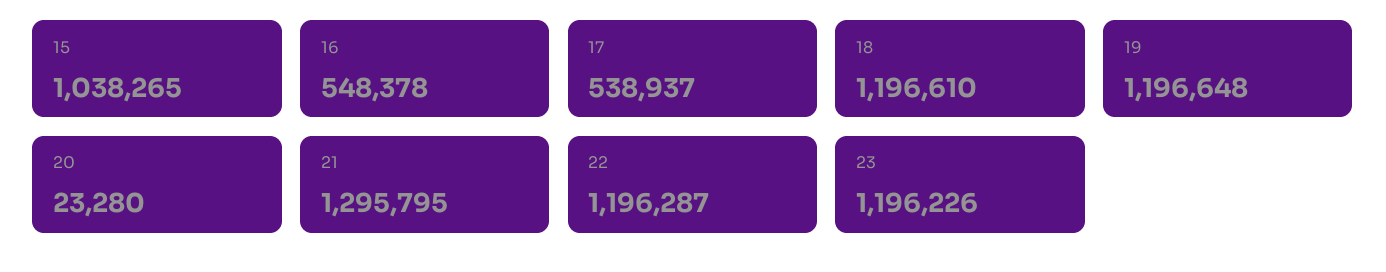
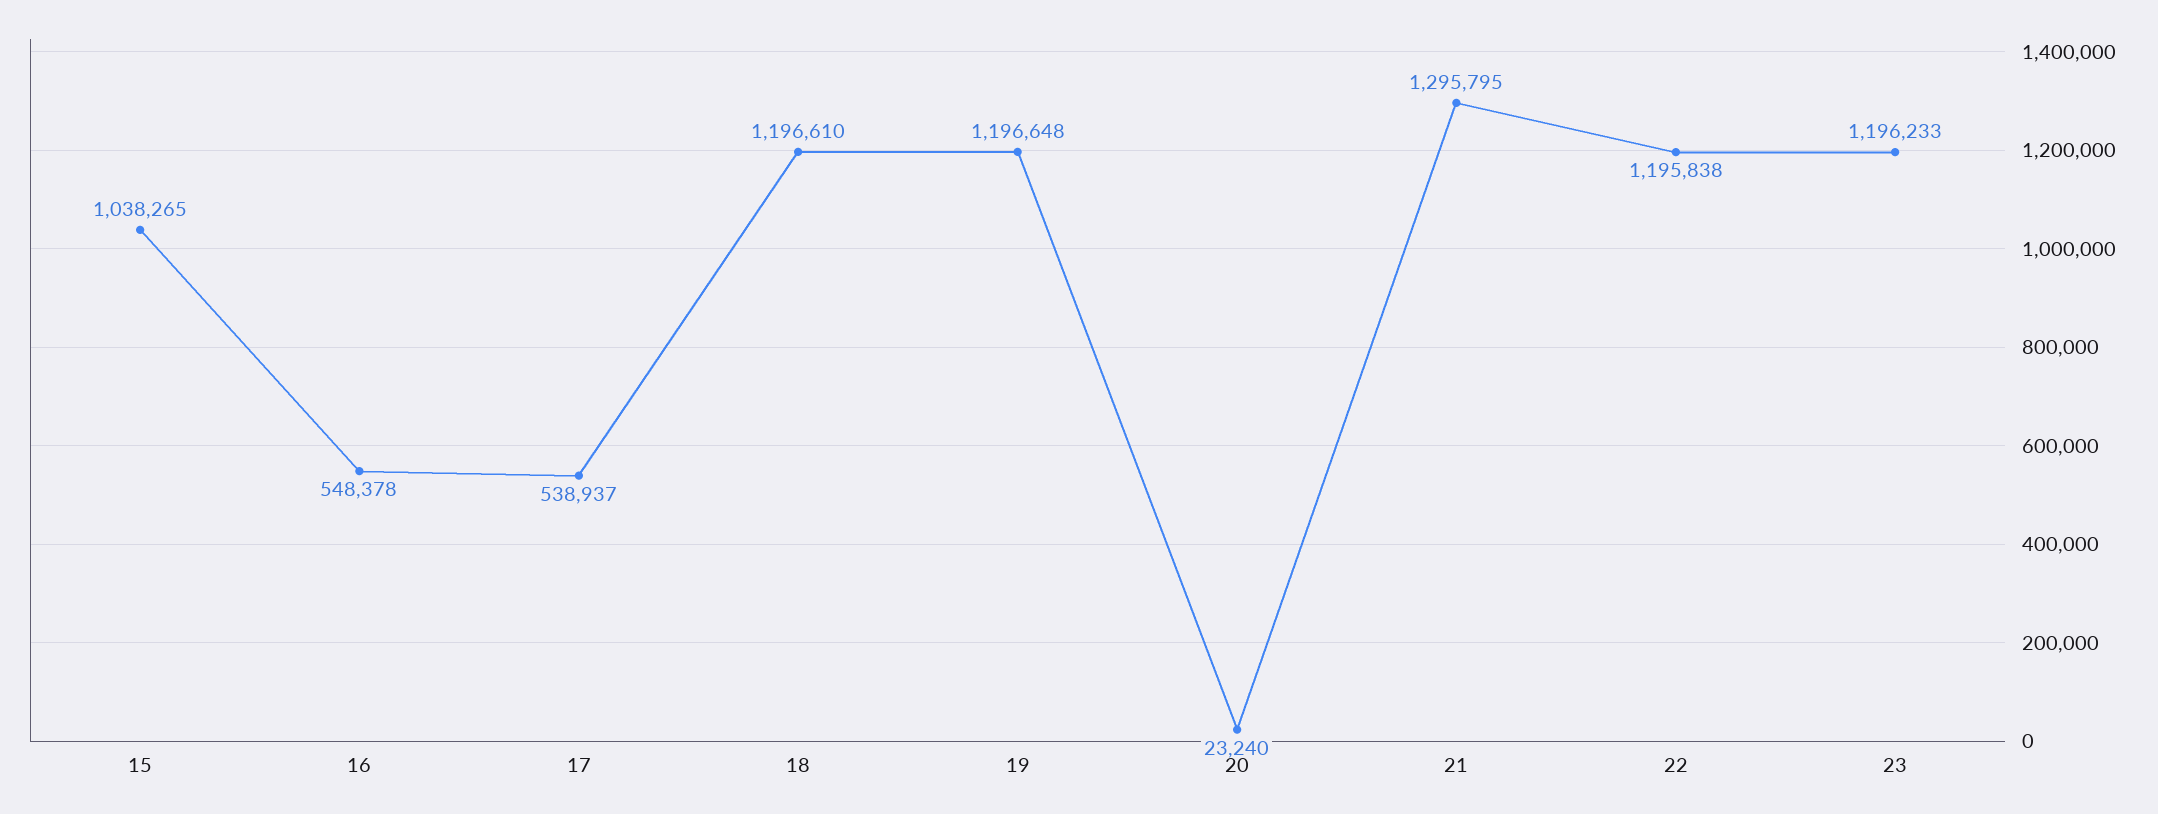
20: 23280 -> 23240
22: 1196287 -> 1195838
23: 1196226 -> 1196233

